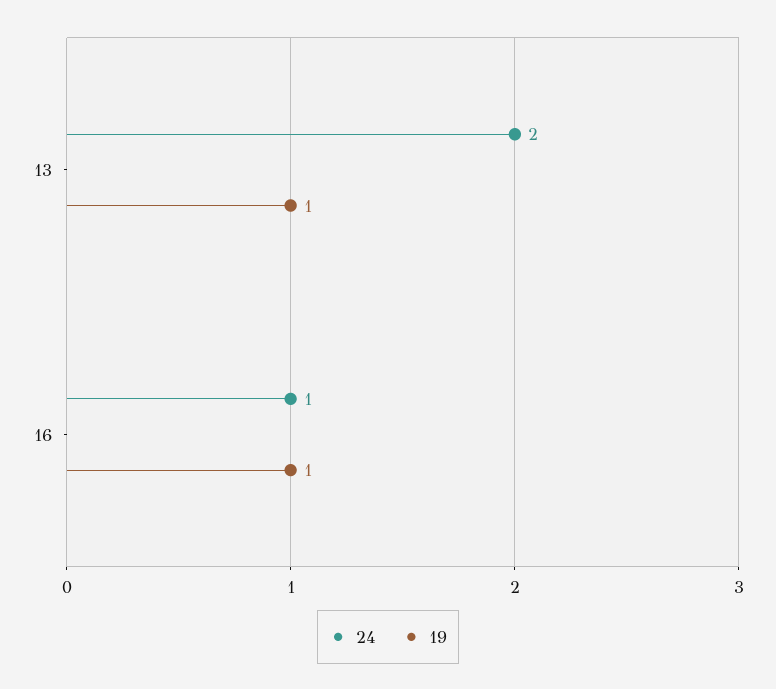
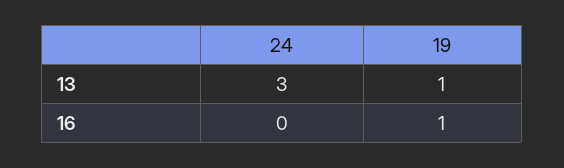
24, 13: 2 -> 3
24, 16: 1 -> 0

